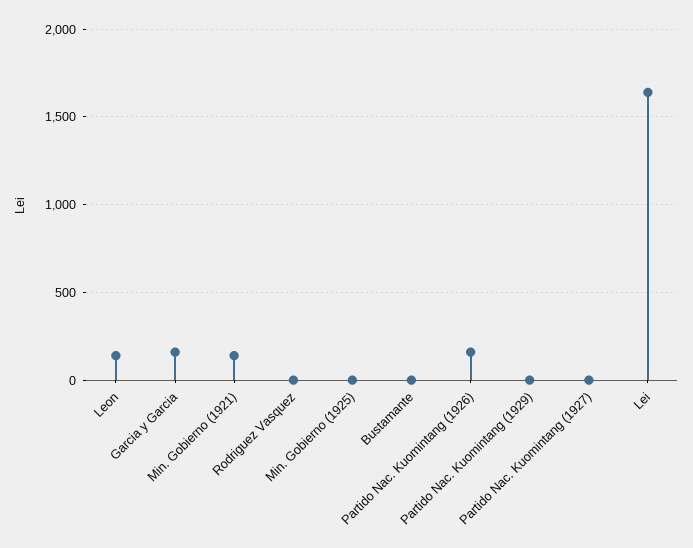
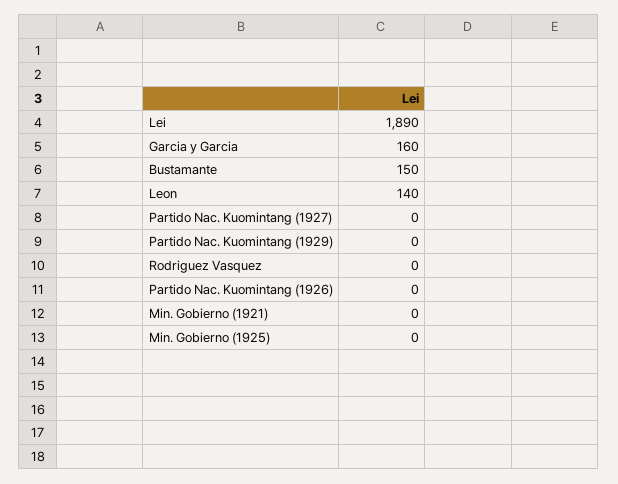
Min. Gobierno (1921): 150 -> 0
Bustamante: 0 -> 150
Partido Nac. Kuomintang (1926): 150 -> 0
Lei: 1650 -> 1890

